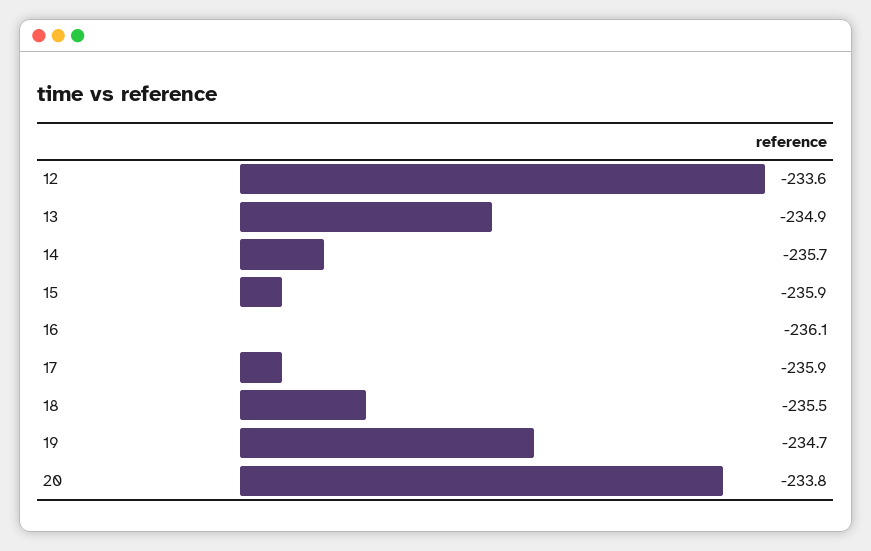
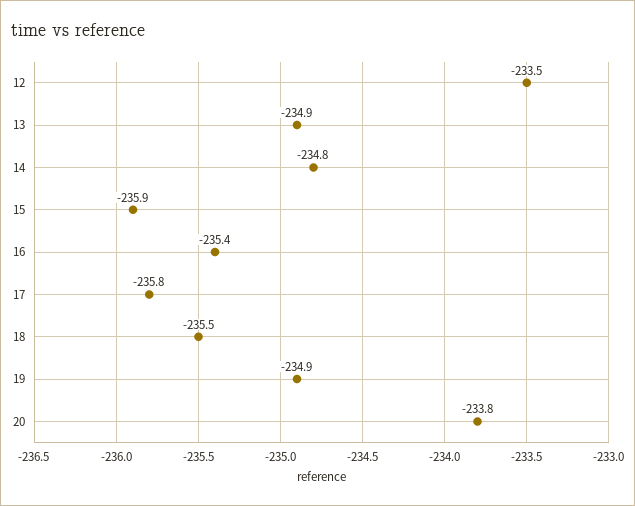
12: -233.6 -> -233.5
14: -235.7 -> -234.8
16: -236.1 -> -235.4
17: -235.9 -> -235.8
19: -234.7 -> -234.9

